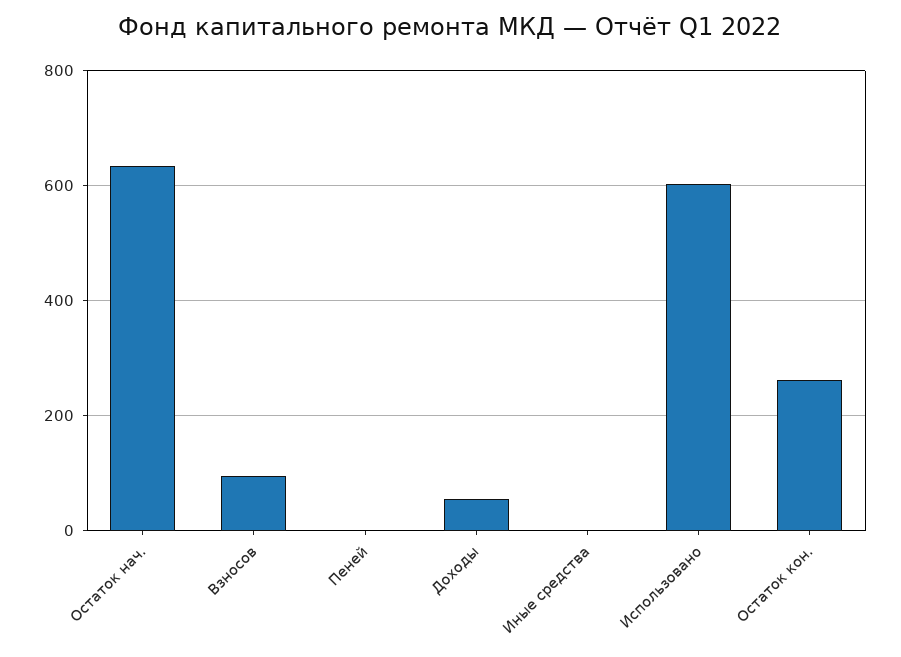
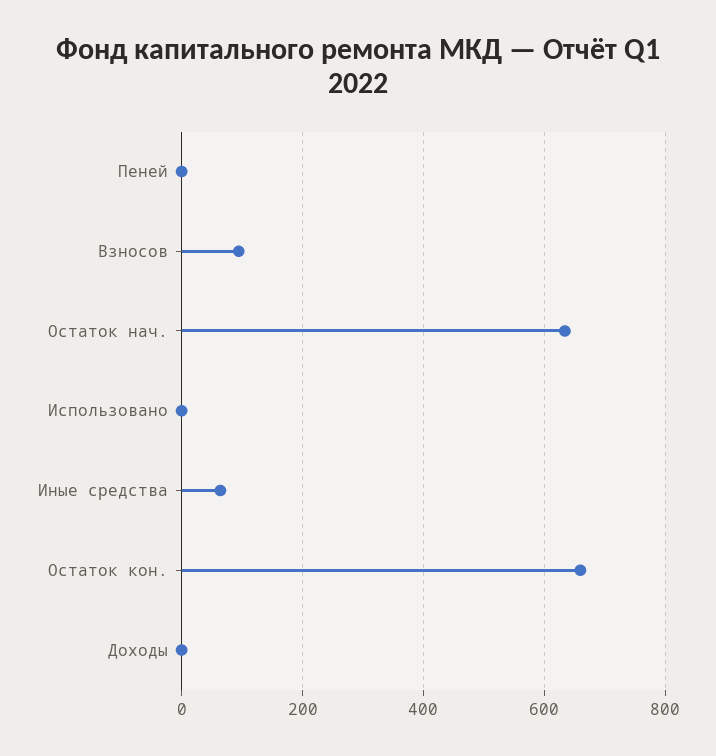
Доходы: 60 -> 0
Иные средства: 0 -> 60
Использовано: 600 -> 0
Остаток кон.: 260 -> 660

